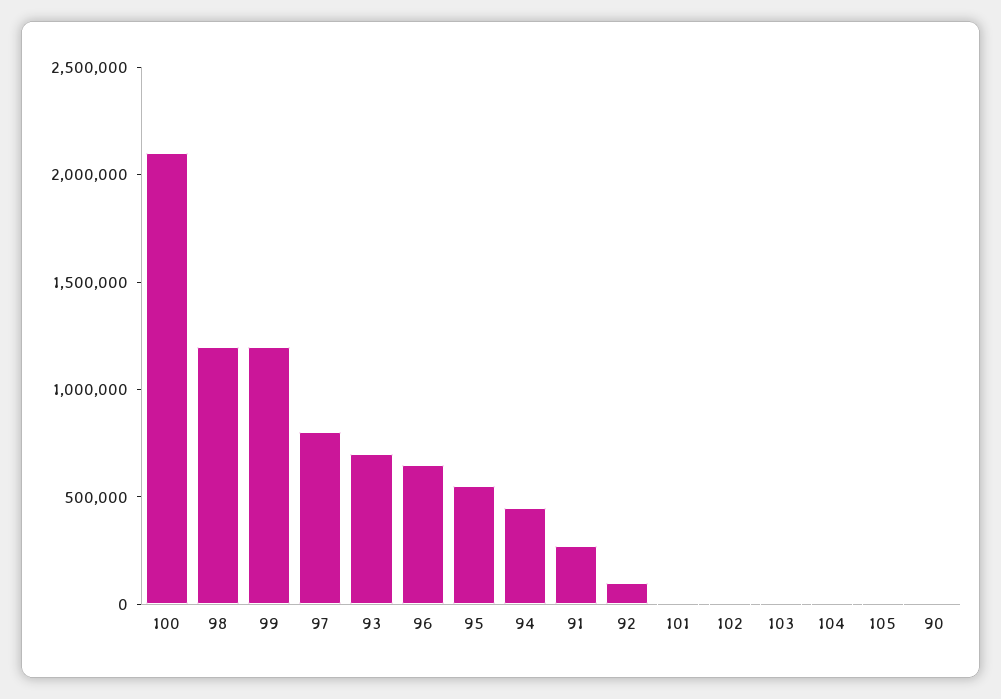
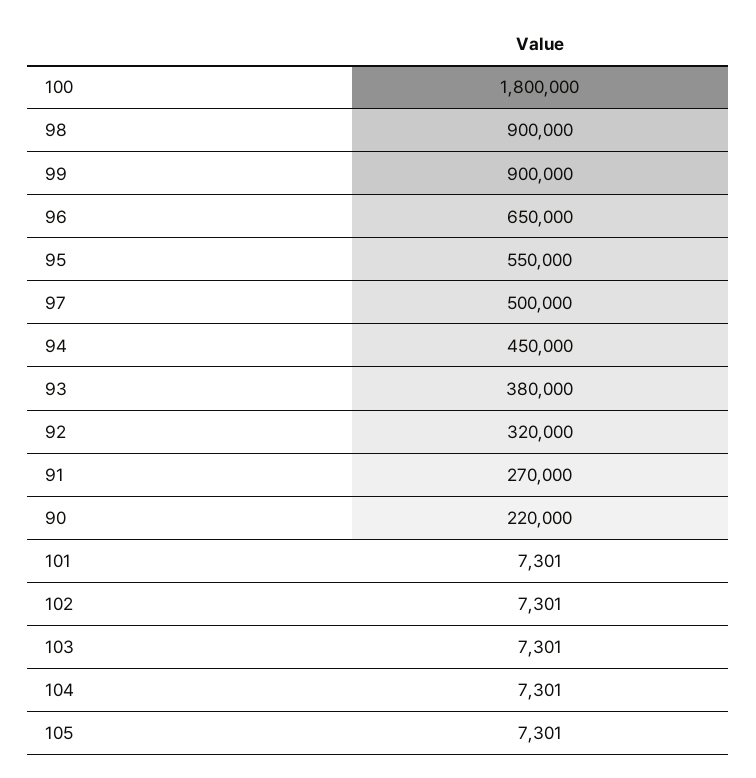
100: 2100000 -> 1800000
98: 1200000 -> 900000
99: 1200000 -> 900000
97: 800000 -> 500000
93: 700000 -> 380000
92: 100000 -> 320000
90: 0 -> 220000

